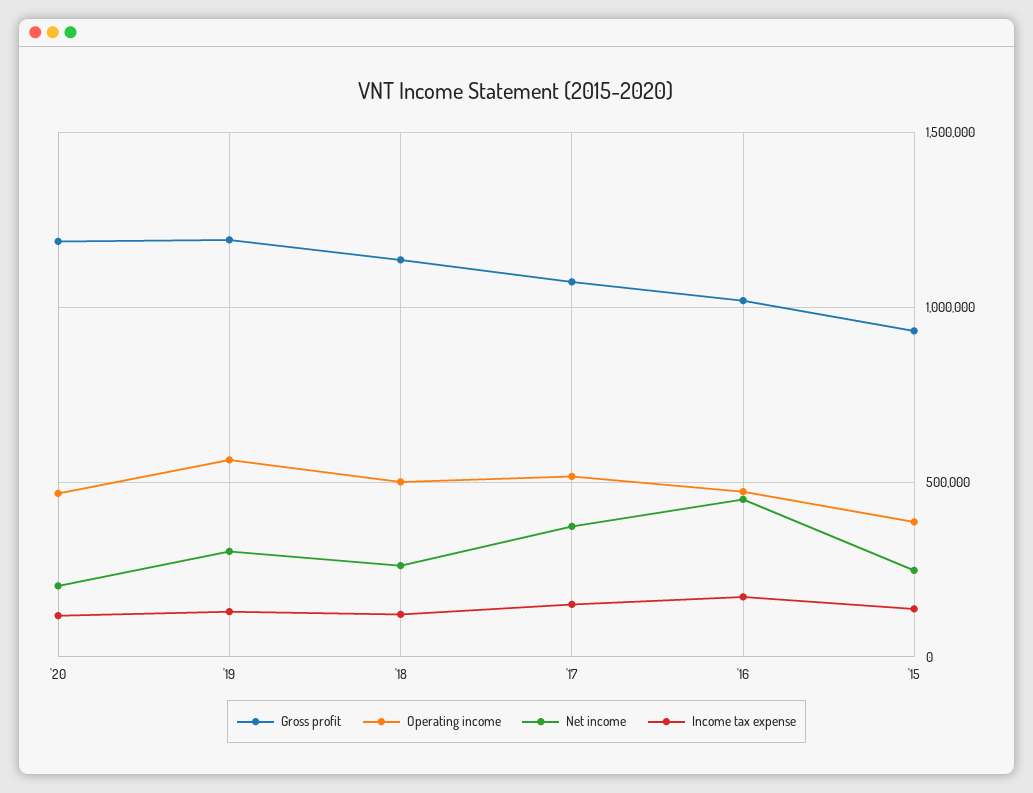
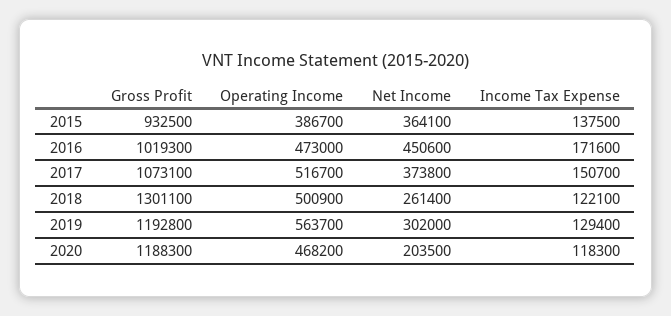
Gross profit, '18: 1150000 -> 1301100
Net income, '15: 250000 -> 364100

